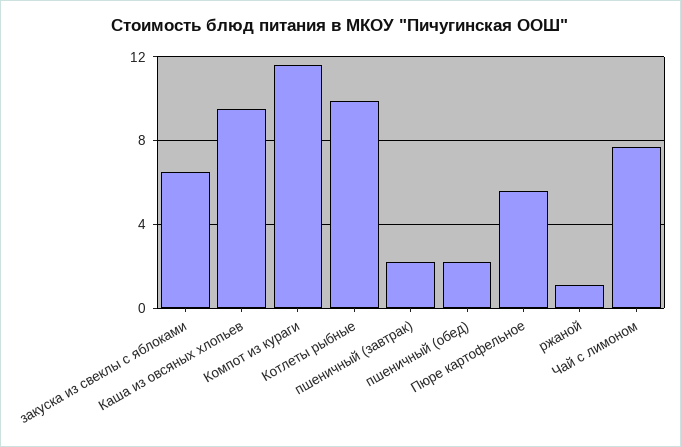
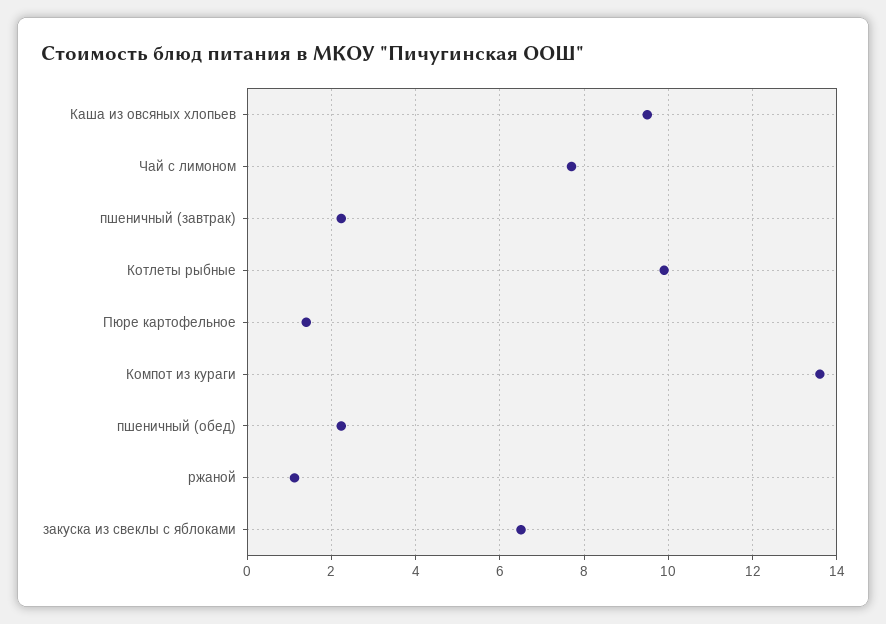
Компот из кураги: 11.5 -> 13.6
Пюре картофельное: 5.5 -> 1.4

